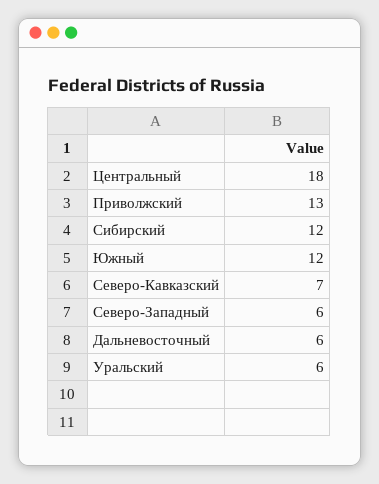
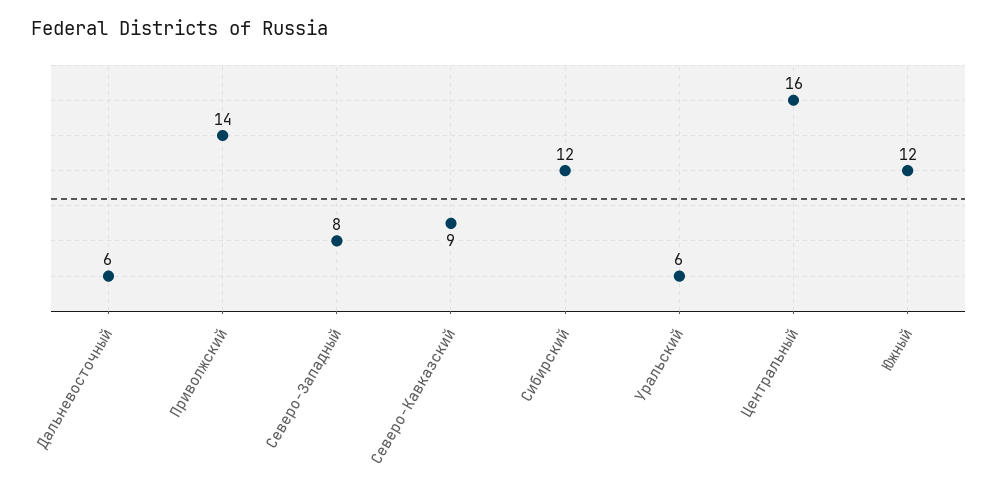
Центральный: 18 -> 16
Приволжский: 13 -> 14
Северо-Кавказский: 7 -> 9
Северо-Западный: 6 -> 8

